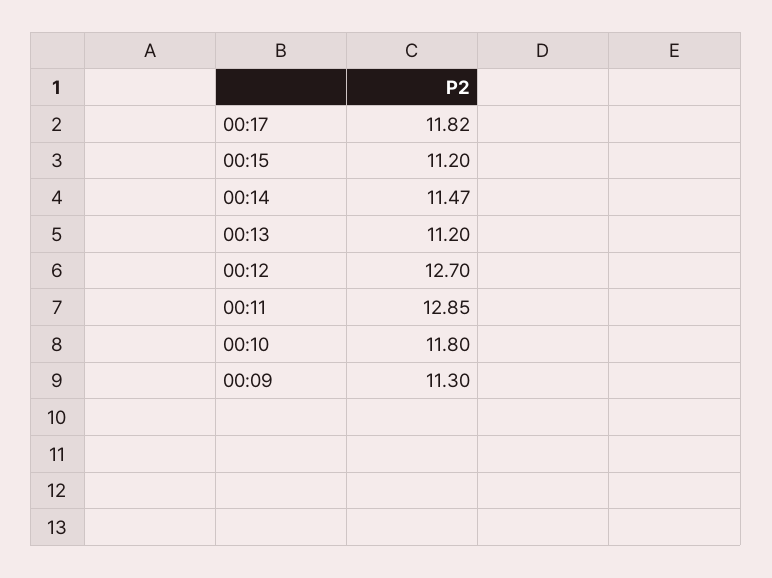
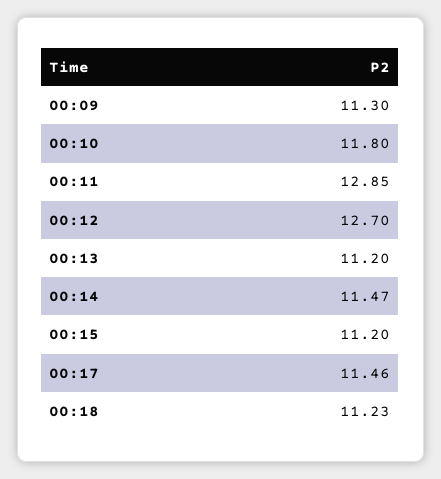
00:17: 11.82 -> 11.46
00:18: none -> 11.23

